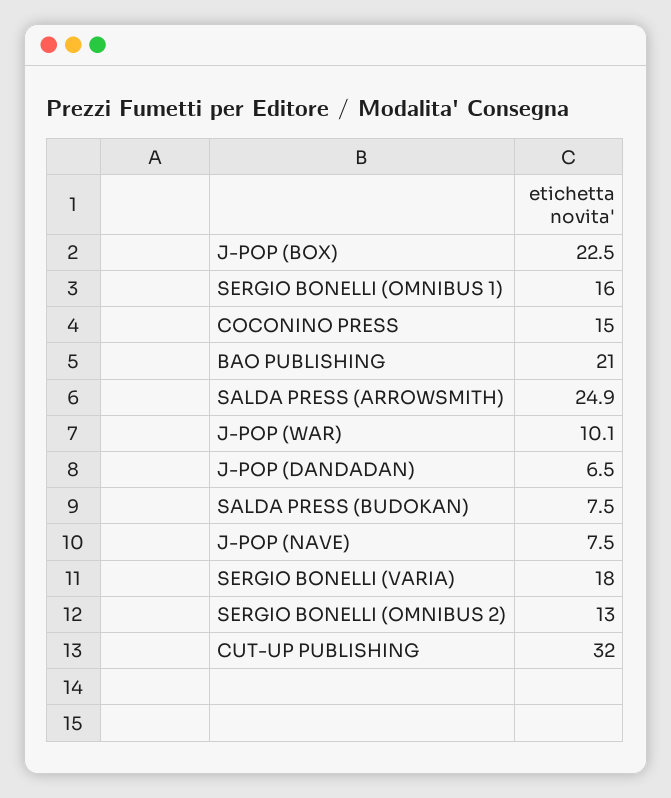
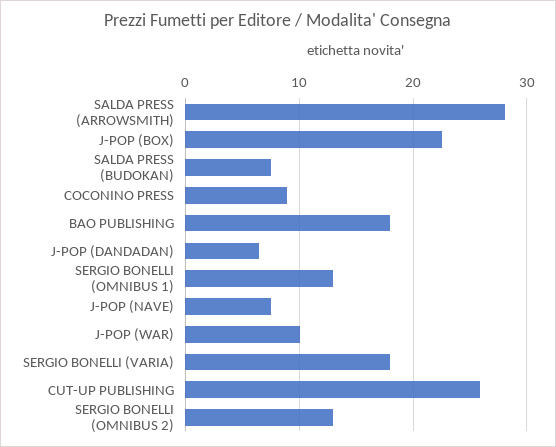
SERGIO BONELLI (OMNIBUS 1): 16 -> 13
COCONINO PRESS: 15 -> 9
BAO PUBLISHING: 21 -> 18
SALDA PRESS (ARROWSMITH): 24.9 -> 28
CUT-UP PUBLISHING: 32 -> 26

